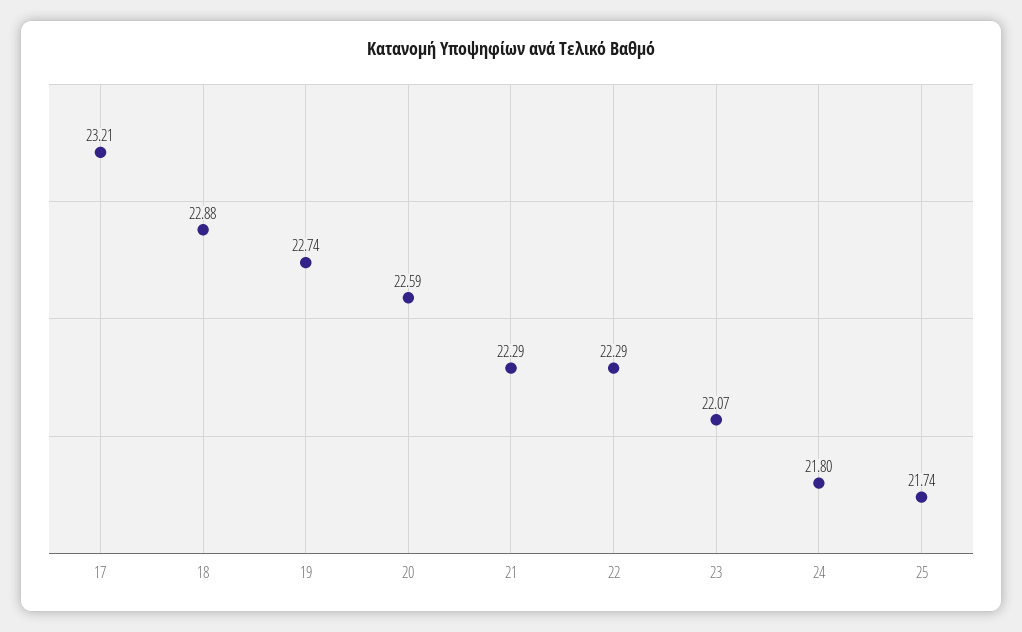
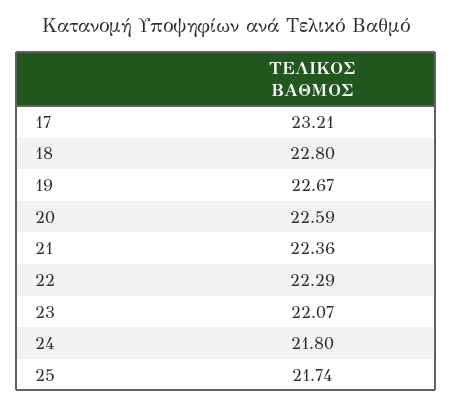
18: 22.88 -> 22.8
19: 22.74 -> 22.67
21: 22.29 -> 22.36

